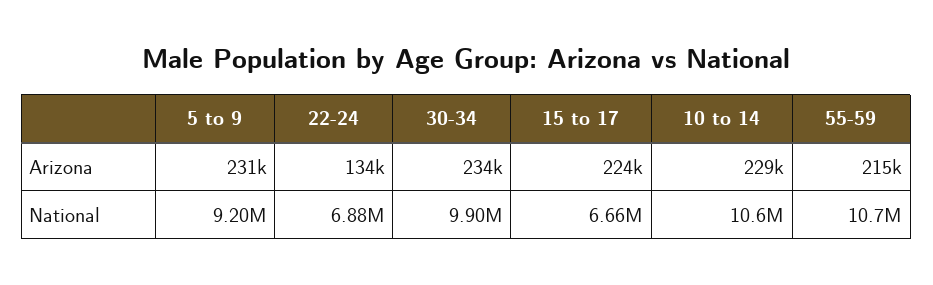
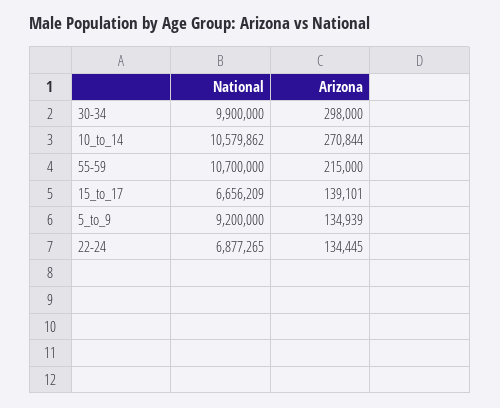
5 to 9, Arizona: 231000 -> 134939
30-34, Arizona: 234000 -> 298000
15 to 17, Arizona: 224000 -> 139101
10 to 14, Arizona: 229000 -> 270844

